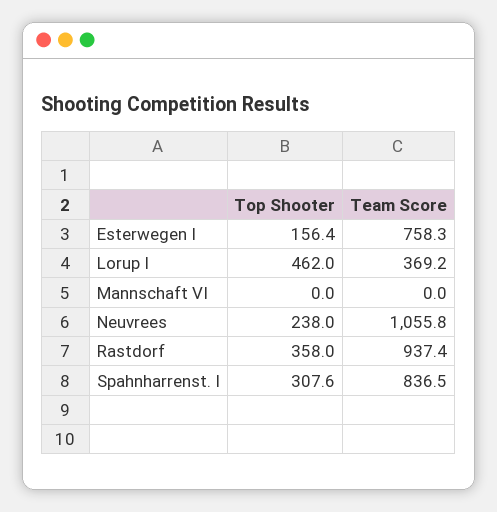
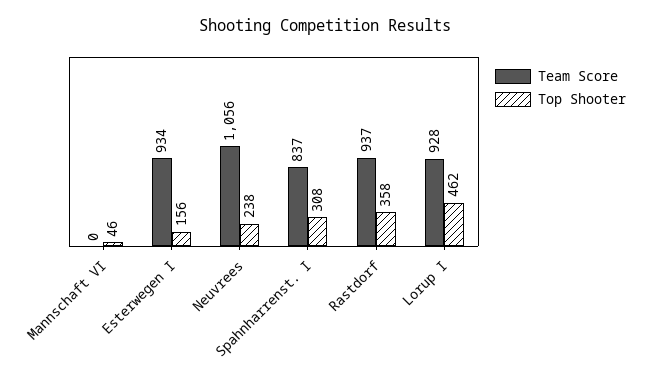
Team Score, Esterwegen I: 758.3 -> 934
Team Score, Lorup I: 369.2 -> 928
Top Shooter, Mannschaft VI: 0 -> 46

